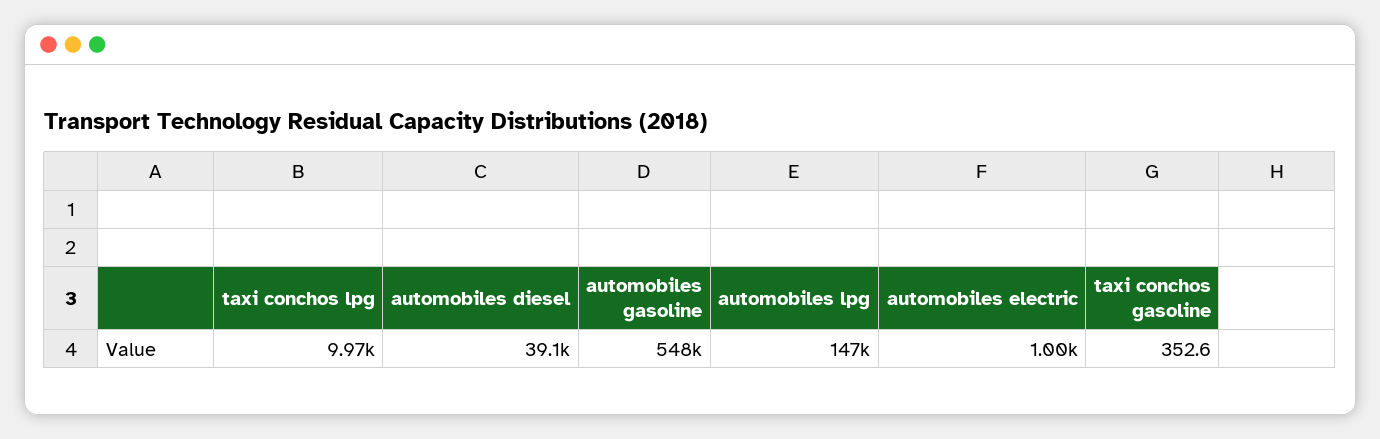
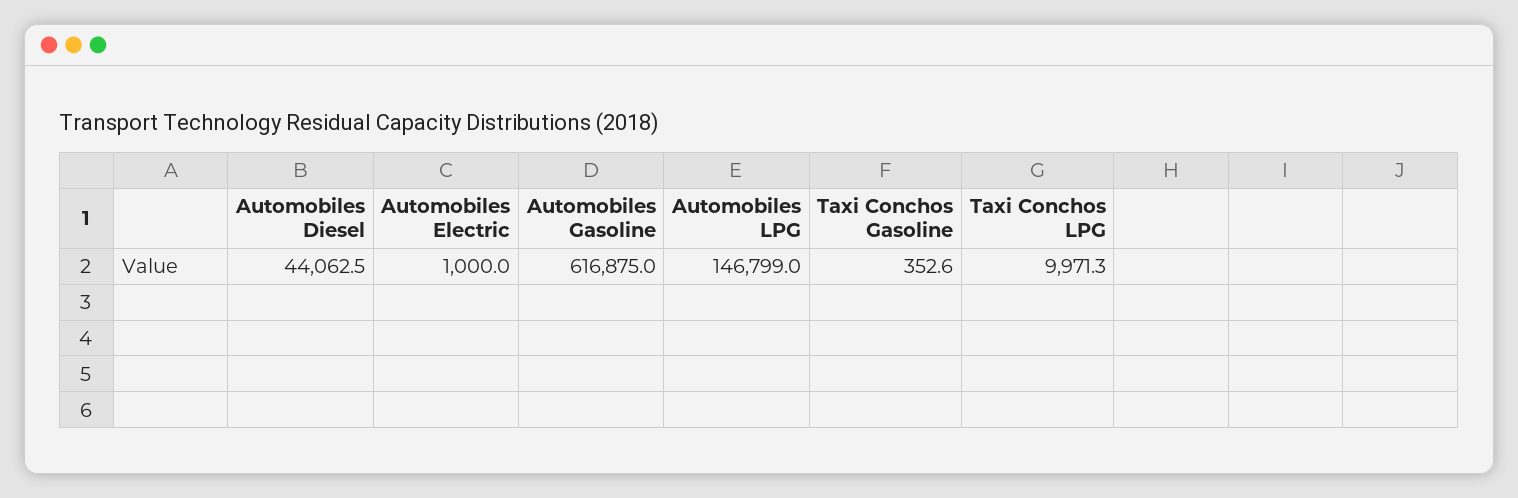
automobiles diesel: 39100 -> 44062.5
automobiles gasoline: 548000 -> 616875

